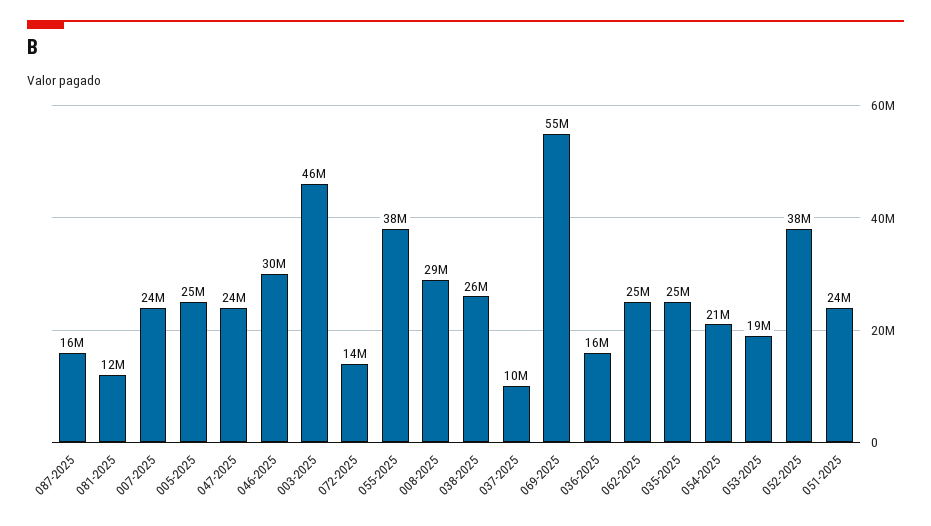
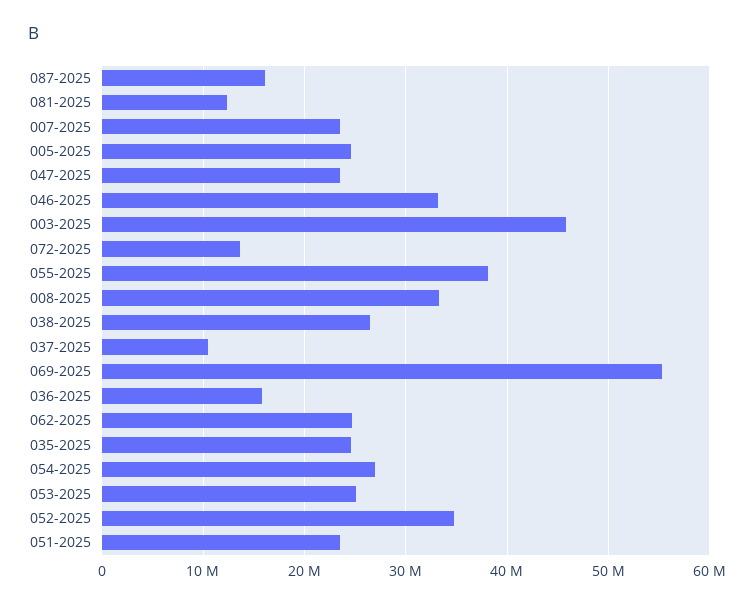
046-2025: 30000000 -> 33000000
008-2025: 29000000 -> 33000000
054-2025: 21000000 -> 27000000
053-2025: 19000000 -> 25000000
052-2025: 38000000 -> 35000000

